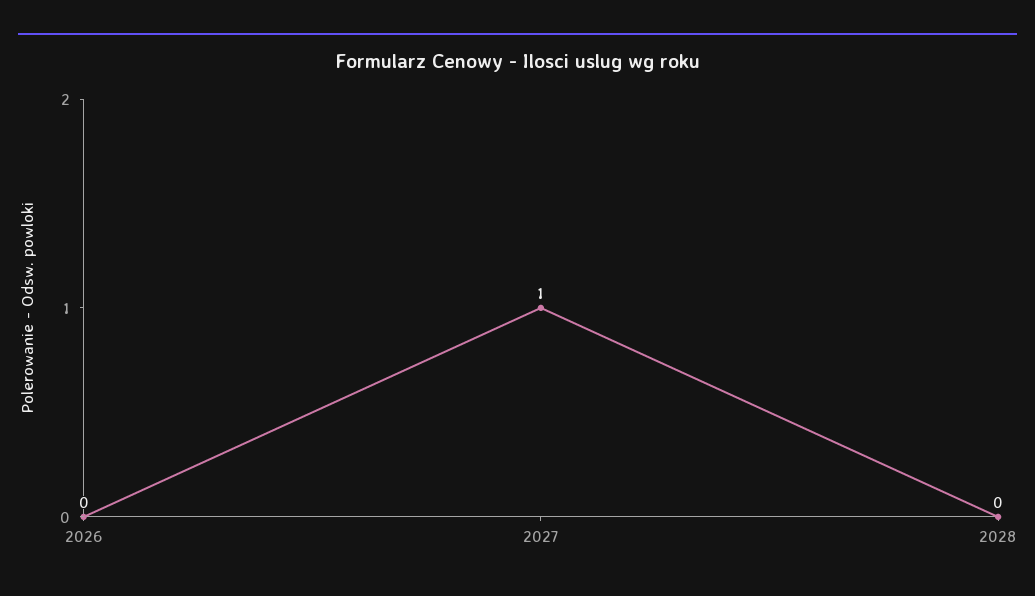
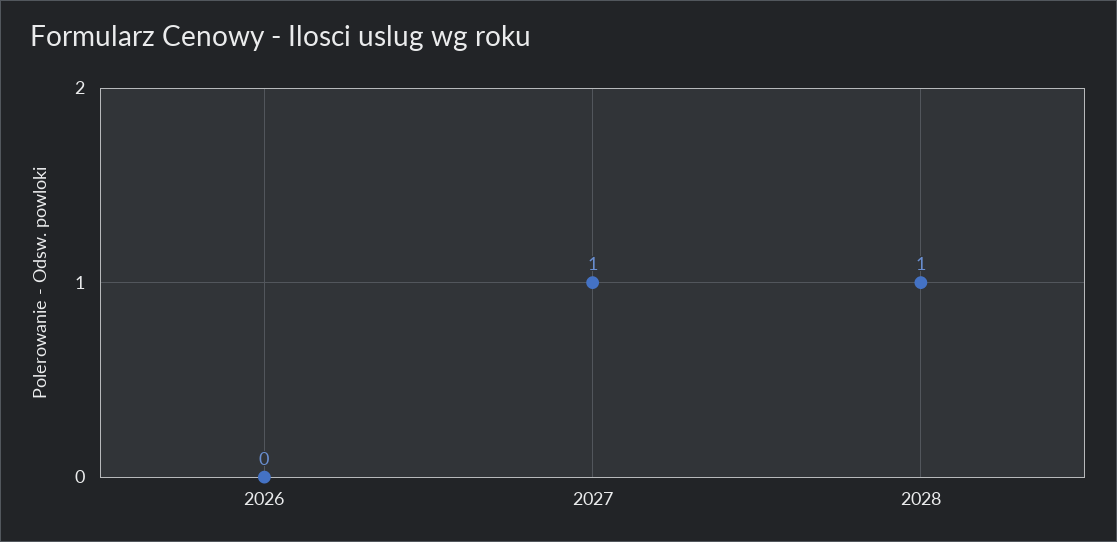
2028: 0 -> 1

